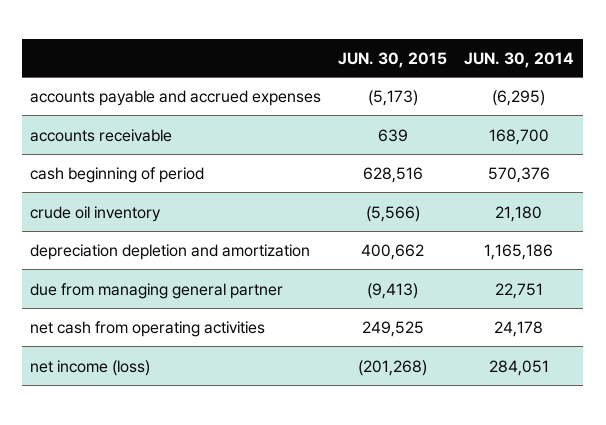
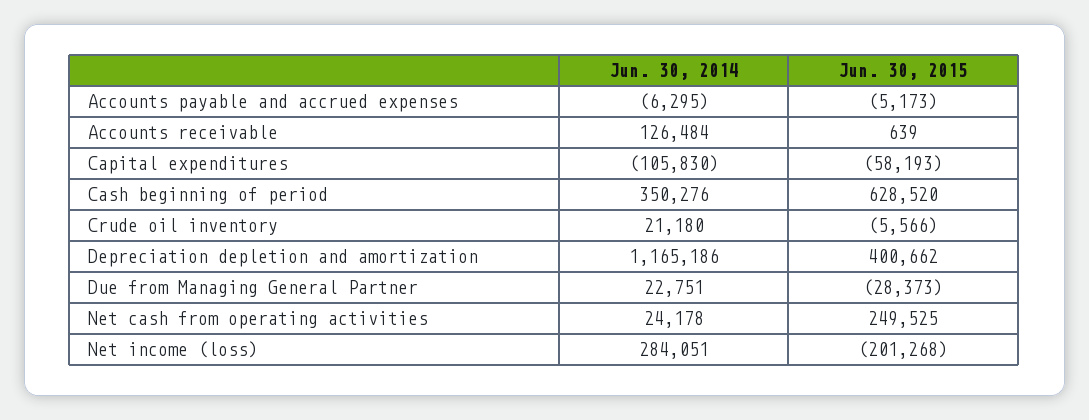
JUN. 30, 2014, accounts receivable: 168700 -> 126484
JUN. 30, 2015, cash beginning of period: 628516 -> 628520
JUN. 30, 2014, cash beginning of period: 570376 -> 350276
JUN. 30, 2015, due from managing general partner: -9413 -> -28373
JUN. 30, 2014, Capital expenditures: none -> -105830
JUN. 30, 2015, Capital expenditures: none -> -58193

